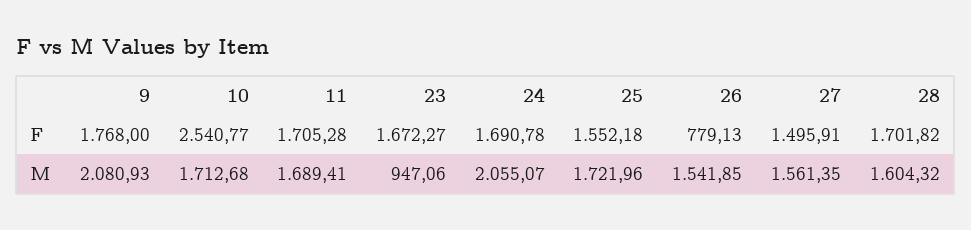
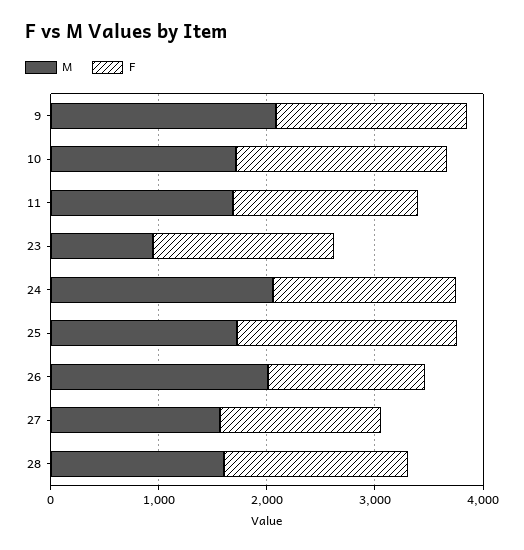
F, 10: 2540.77 -> 2000
F, 25: 1552.18 -> 2000
F, 26: 779.13 -> 1400
M, 26: 1541.85 -> 2000

